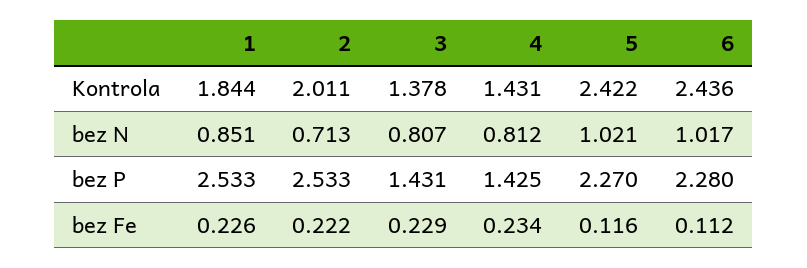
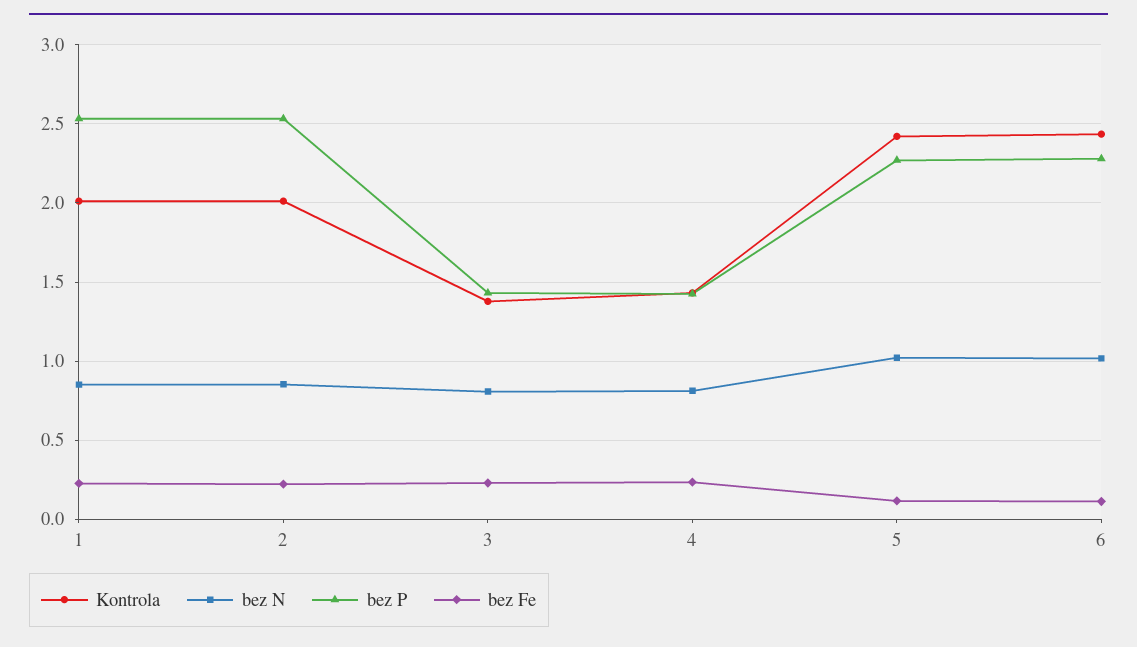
Kontrola, 1: 1.844 -> 2
bez N, 2: 0.713 -> 0.85

